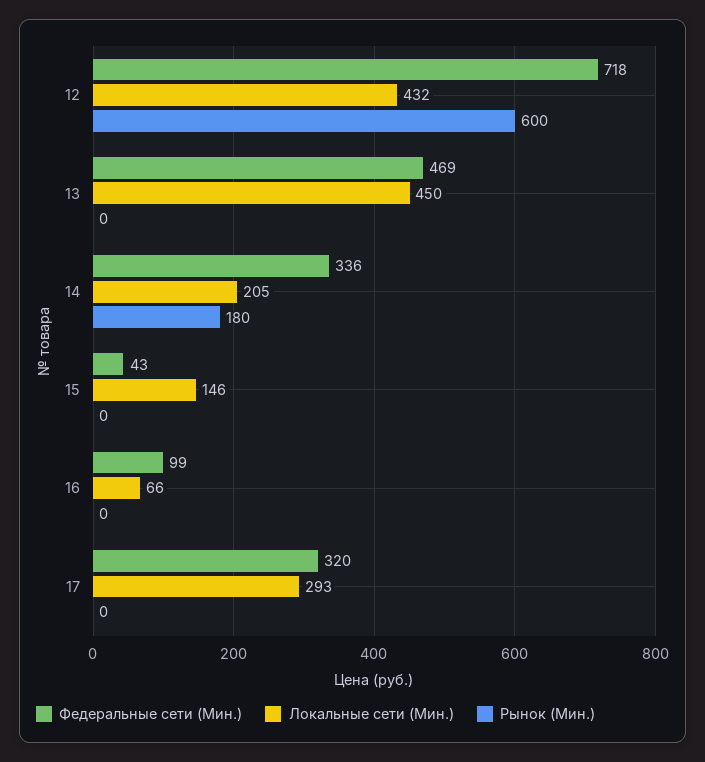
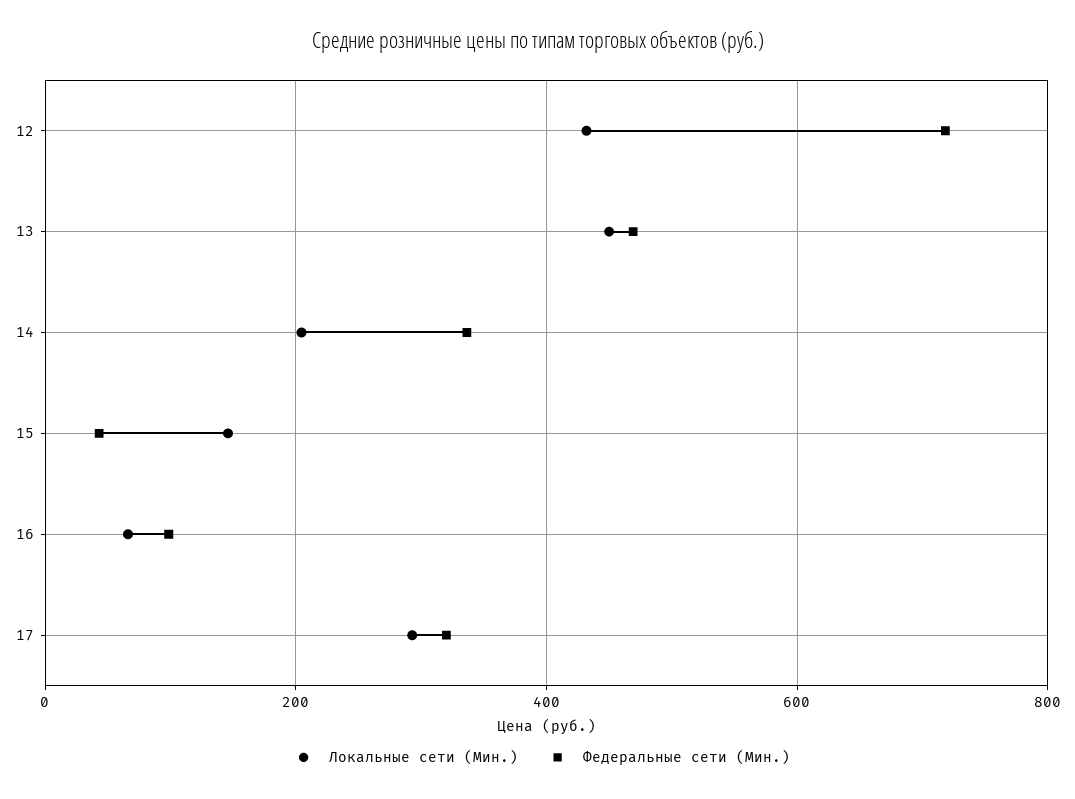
Рынок (Мин.), 12: 600 -> none
Рынок (Мин.), 13: 0 -> none
Рынок (Мин.), 14: 180 -> none
Рынок (Мин.), 15: 0 -> none
Рынок (Мин.), 16: 0 -> none
Рынок (Мин.), 17: 0 -> none

